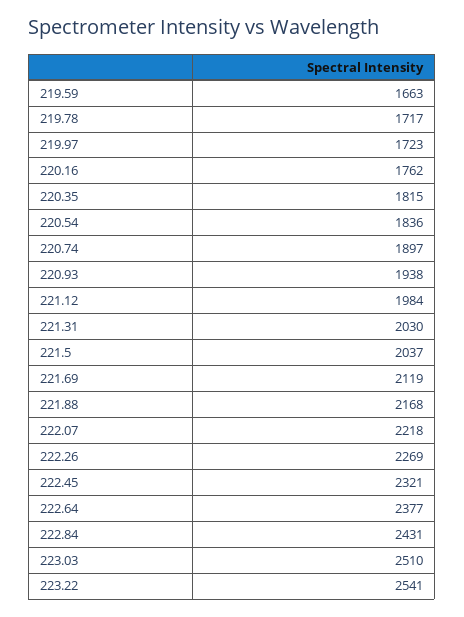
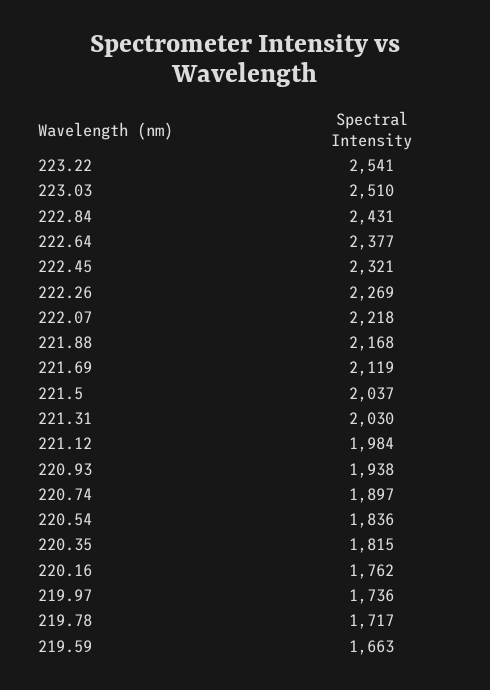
219.97: 1723 -> 1736

